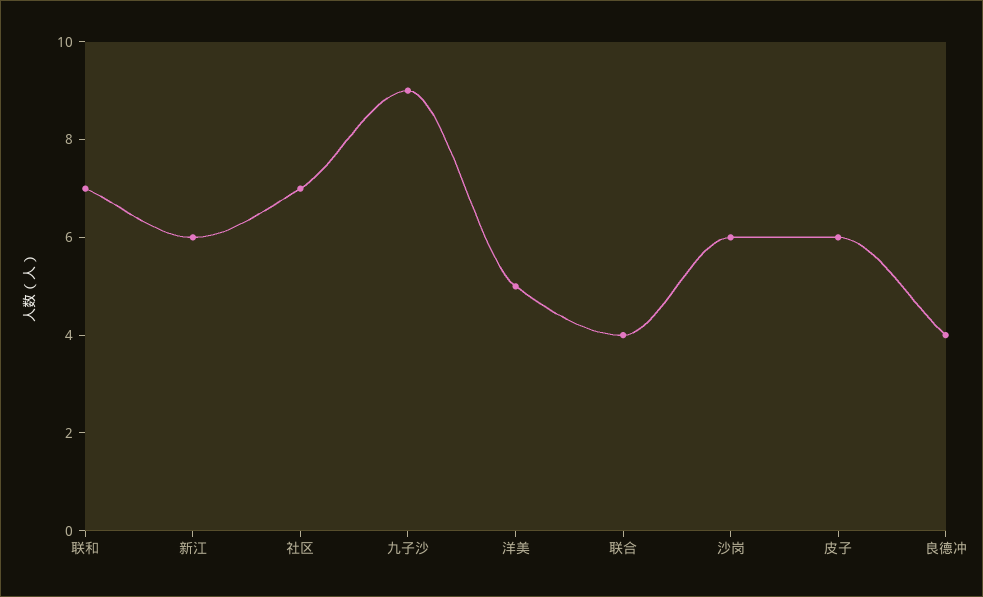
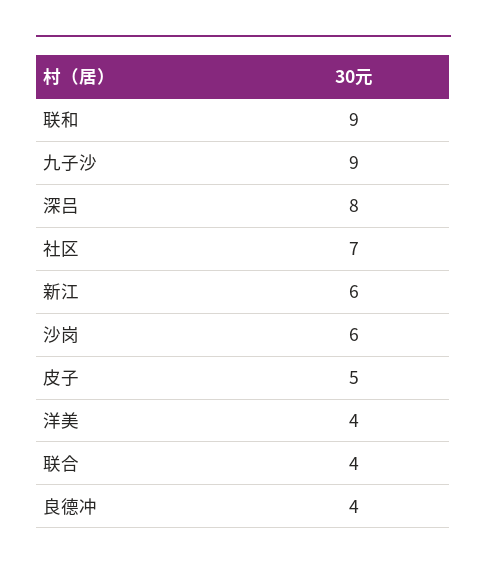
联和: 7 -> 9
洋美: 5 -> 4
皮子: 6 -> 5
深吕: none -> 8

